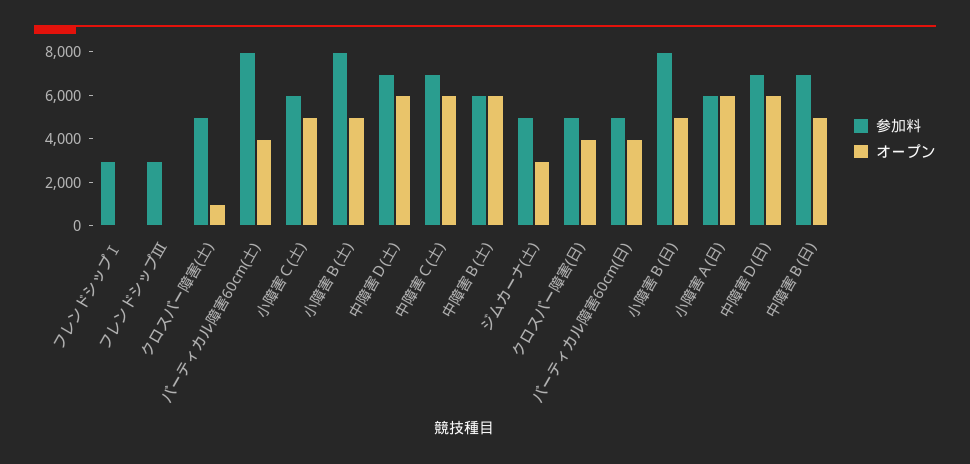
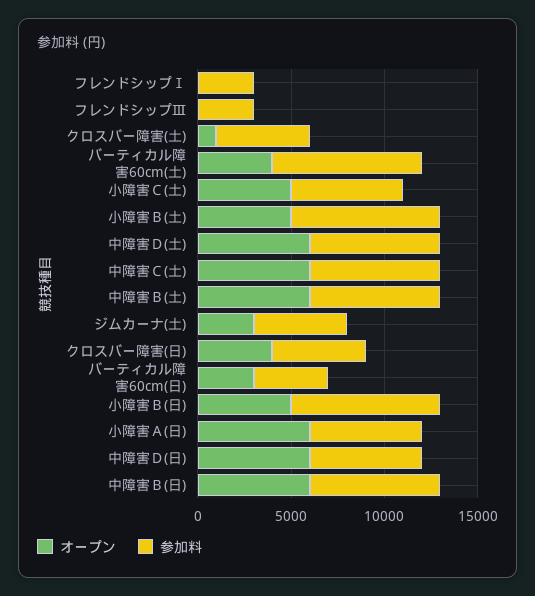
参加料, 中障害Ｂ(土): 6000 -> 7000
参加料, バーティカル障害60cm(日): 5000 -> 4000
オープン, バーティカル障害60cm(日): 4000 -> 3000
参加料, 中障害Ｄ(日): 7000 -> 6000
オープン, 中障害Ｂ(日): 5000 -> 6000

